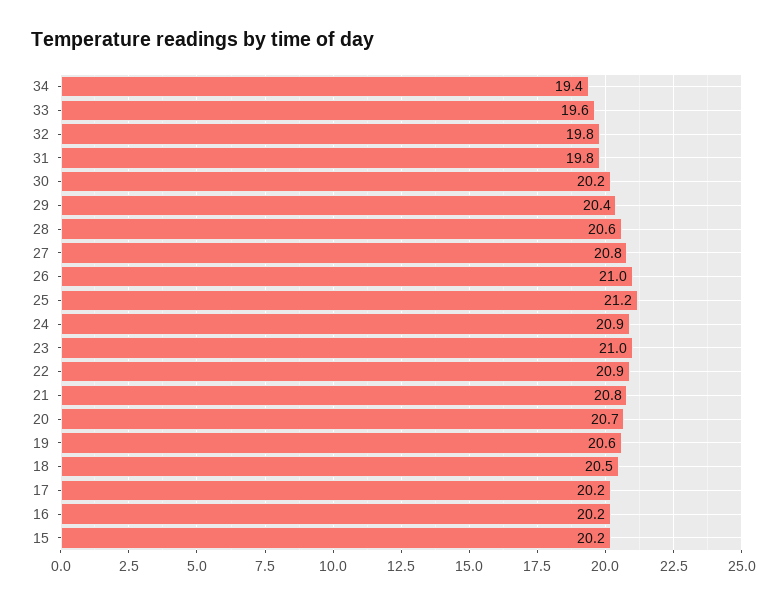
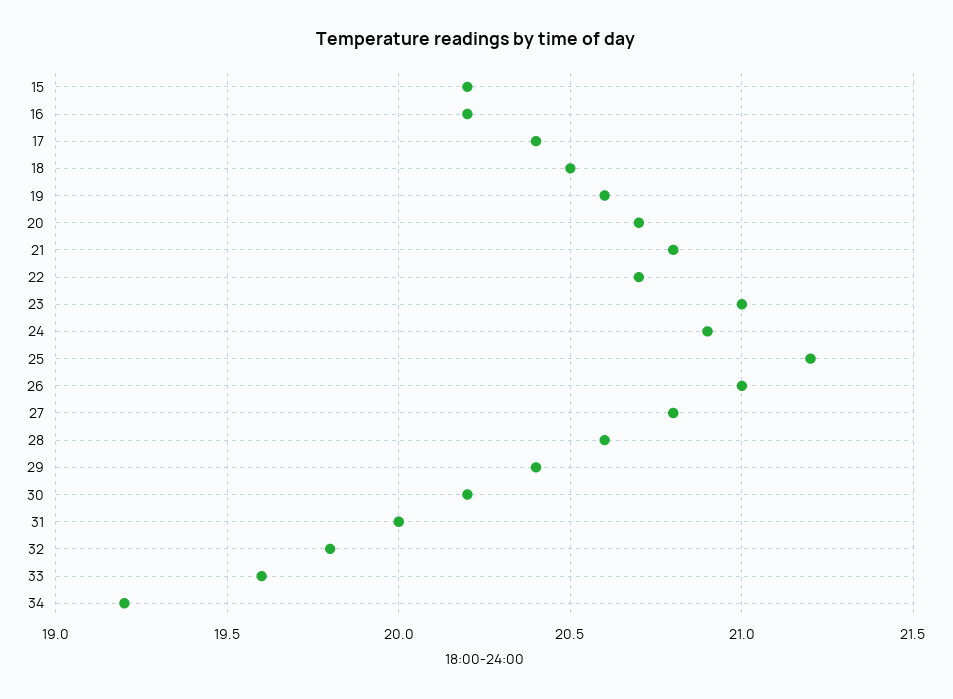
34: 19.4 -> 19.2
31: 19.8 -> 20
22: 20.9 -> 20.7
17: 20.2 -> 20.4

